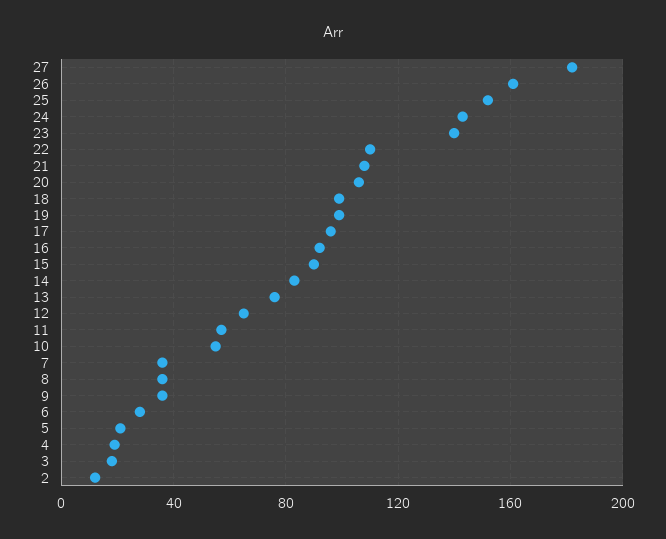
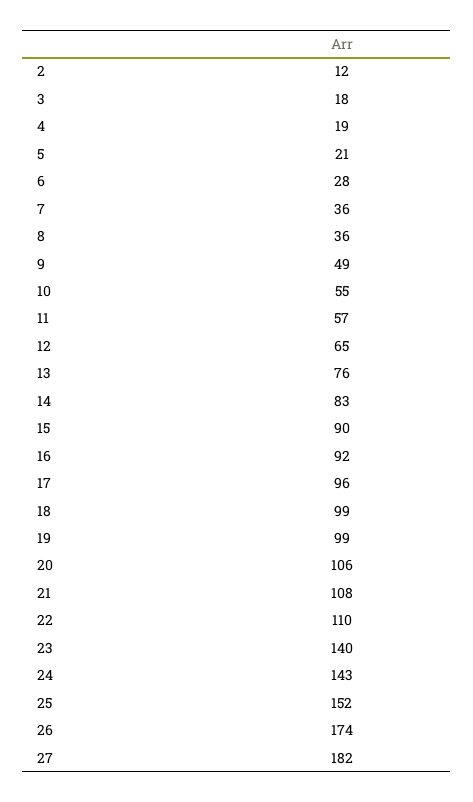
26: 160 -> 174
9: 35 -> 49

